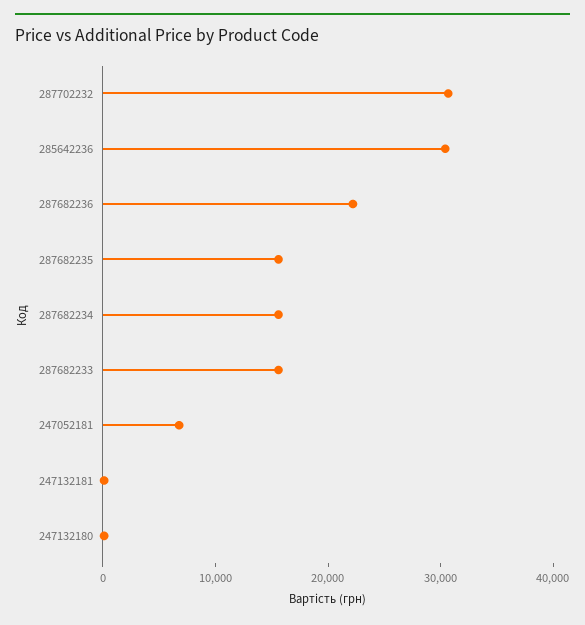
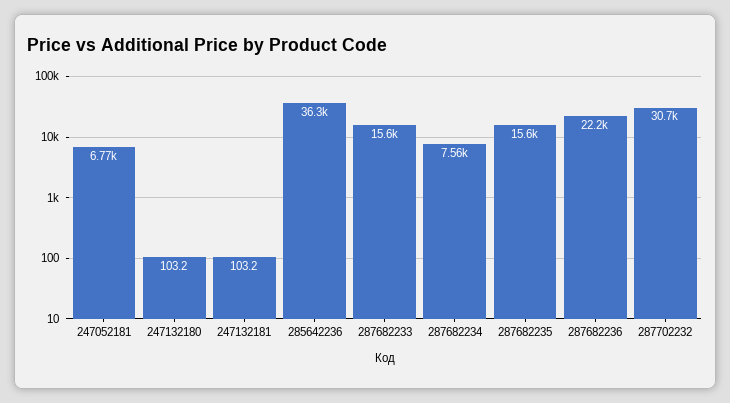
285642236: 30000 -> 36300
287682234: 16000 -> 7560

